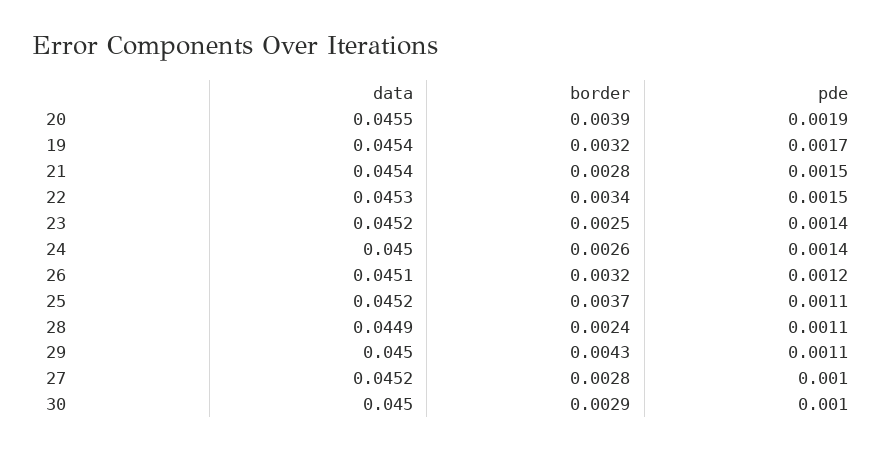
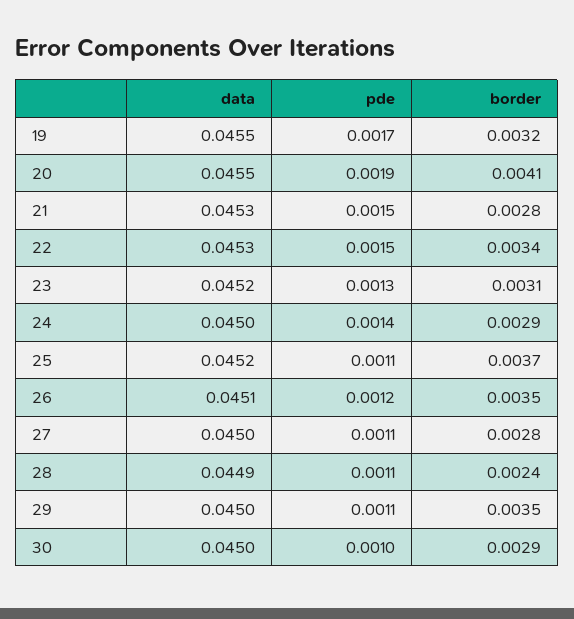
border, 20: 0.0039 -> 0.0041
data, 19: 0.0454 -> 0.0455
data, 21: 0.0454 -> 0.0453
border, 23: 0.0025 -> 0.0031
pde, 23: 0.0014 -> 0.0013
border, 24: 0.0026 -> 0.0029
border, 26: 0.0032 -> 0.0035
border, 29: 0.0043 -> 0.0035
data, 27: 0.0452 -> 0.045
pde, 27: 0.001 -> 0.0011

